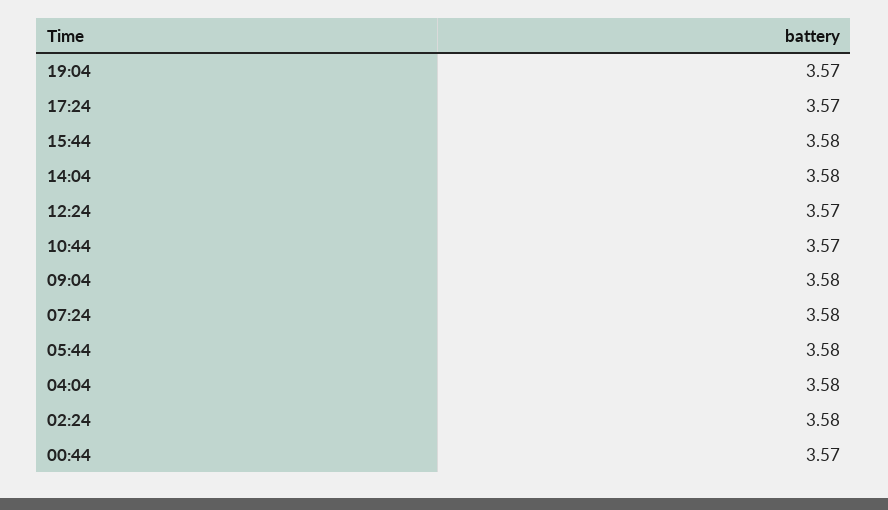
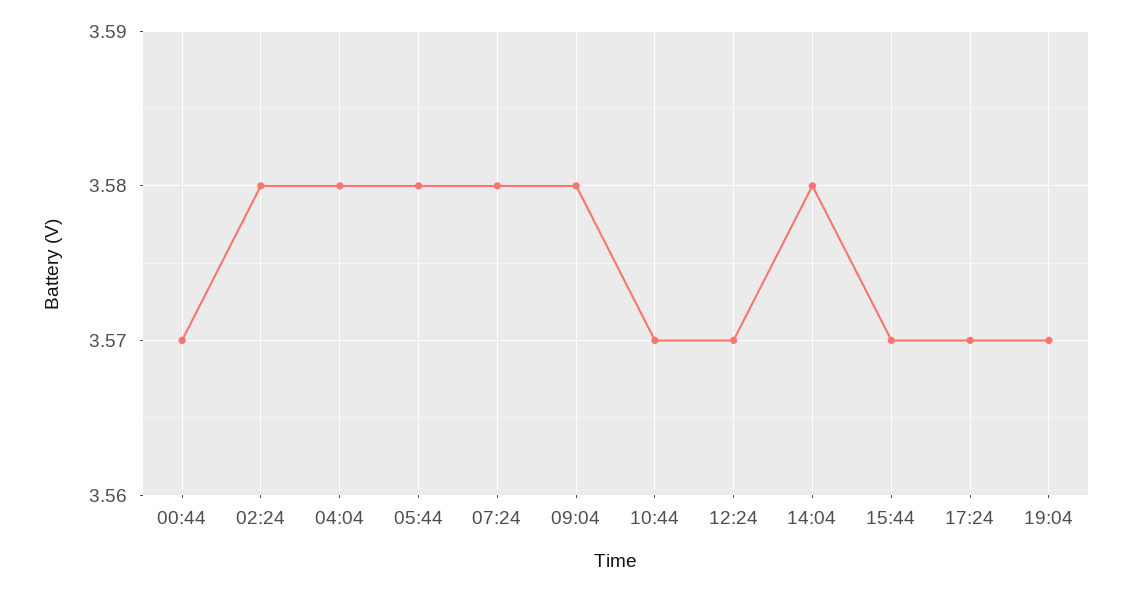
15:44: 3.58 -> 3.57

